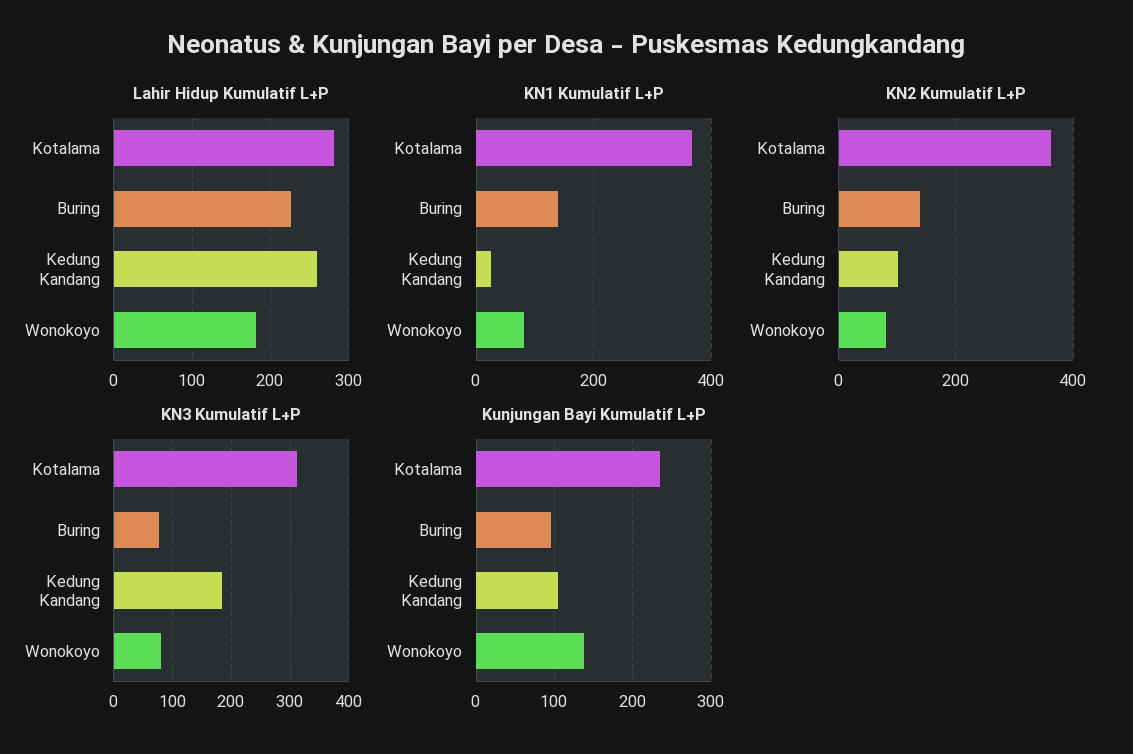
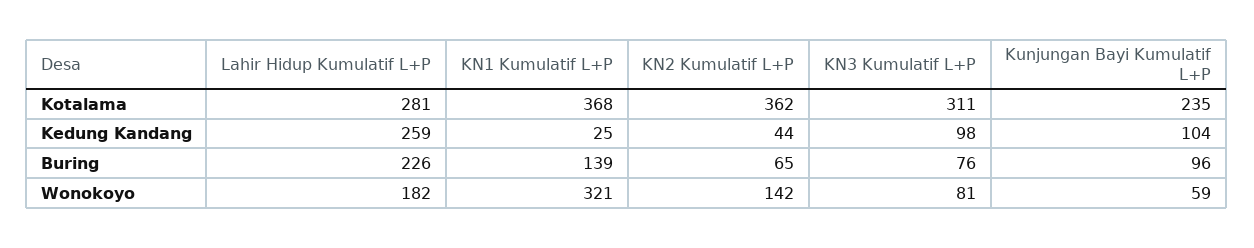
KN1 Kumulatif L+P, Wonokoyo: 80 -> 321
KN2 Kumulatif L+P, Buring: 140 -> 65
KN2 Kumulatif L+P, Kedung Kandang: 100 -> 44
KN2 Kumulatif L+P, Wonokoyo: 80 -> 142
KN3 Kumulatif L+P, Kedung Kandang: 180 -> 98
Kunjungan Bayi Kumulatif L+P, Wonokoyo: 140 -> 59

